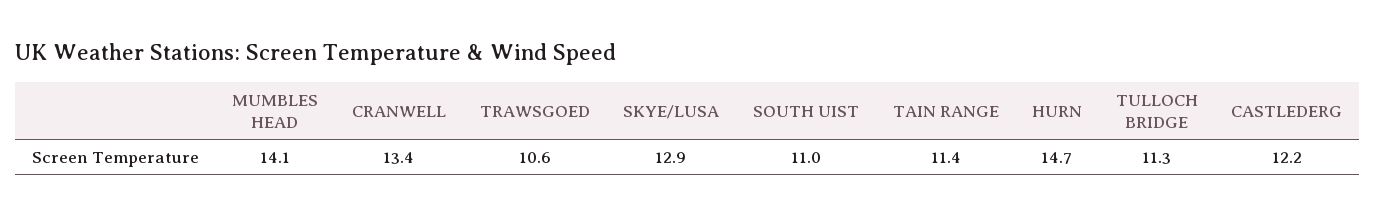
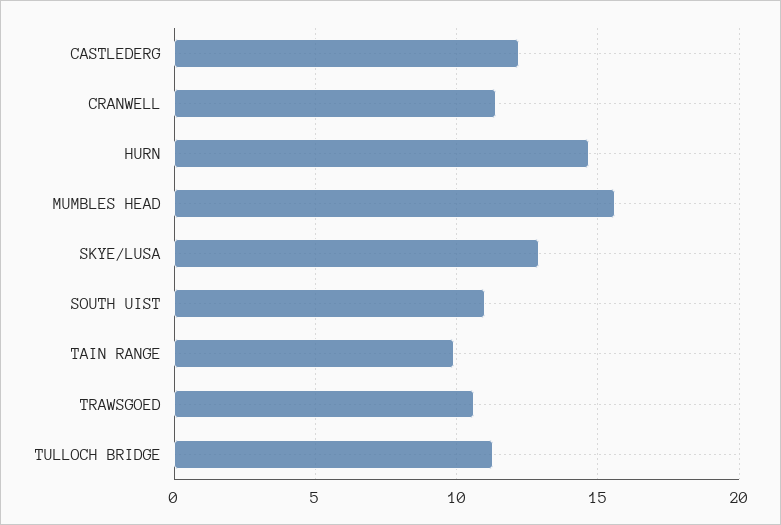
MUMBLES HEAD: 14.1 -> 15.5
CRANWELL: 13.4 -> 11.5
TAIN RANGE: 11.4 -> 10

